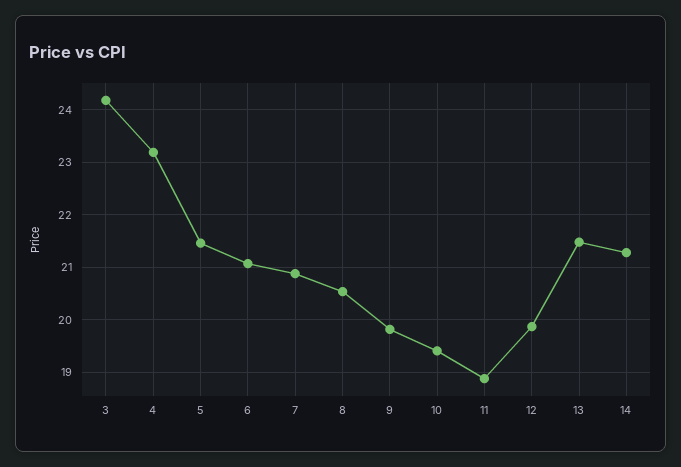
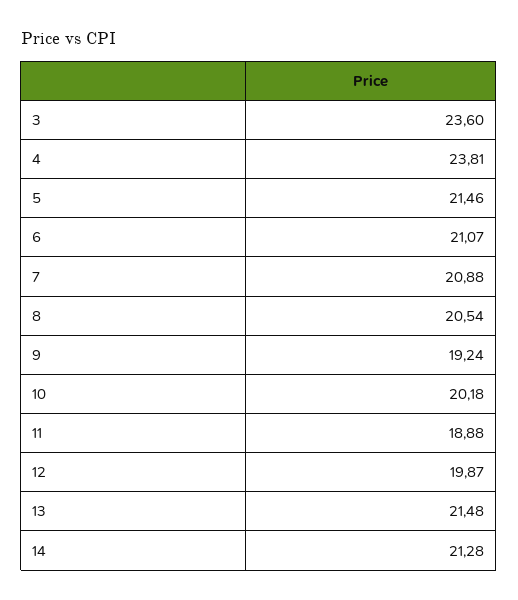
3: 24.2 -> 23.6
4: 23.2 -> 23.81
9: 19.8 -> 19.24
10: 19.4 -> 20.18

